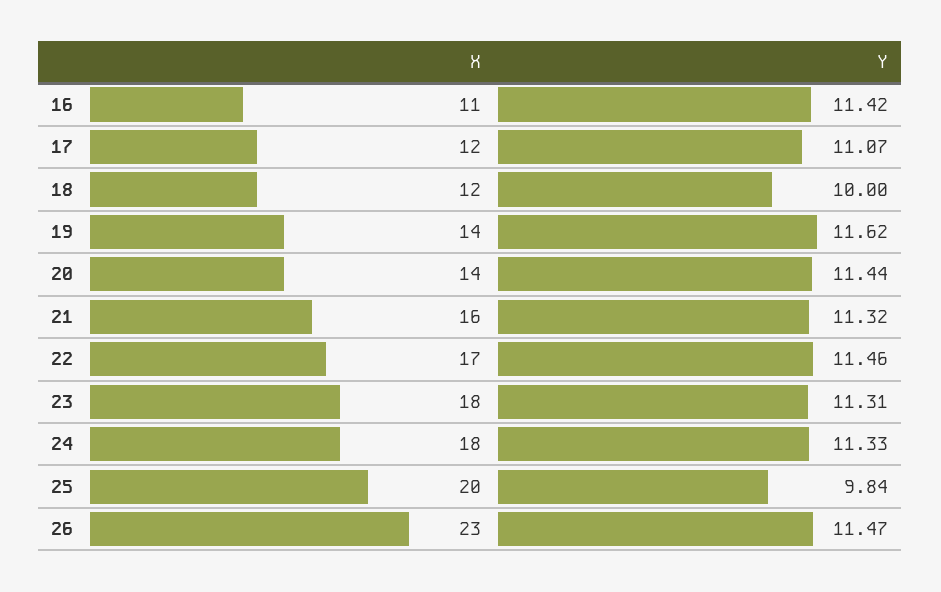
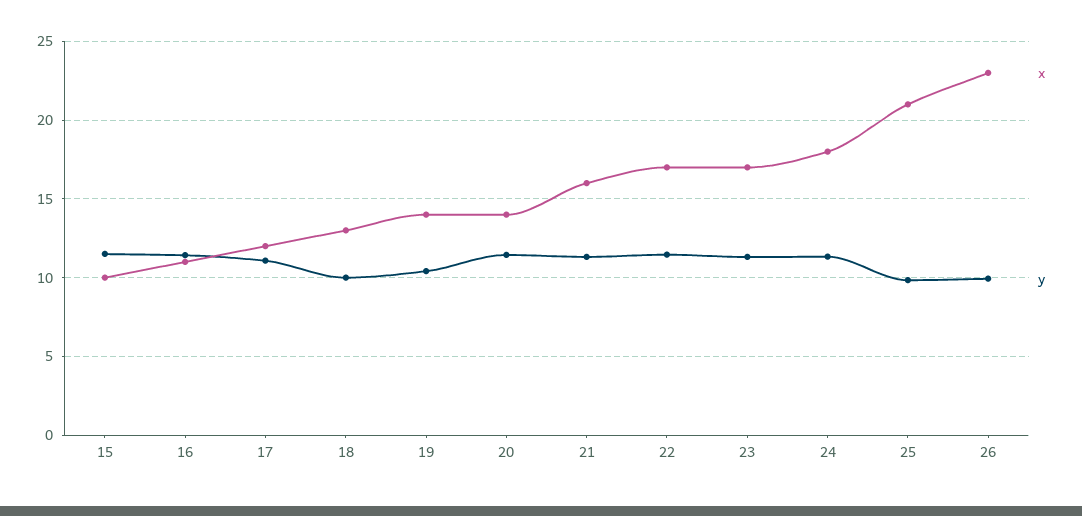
X, 18: 12 -> 13
Y, 19: 11.62 -> 10.5
X, 23: 18 -> 17
X, 25: 20 -> 21
Y, 26: 11.47 -> 10
X, 15: none -> 10
Y, 15: none -> 11.5

